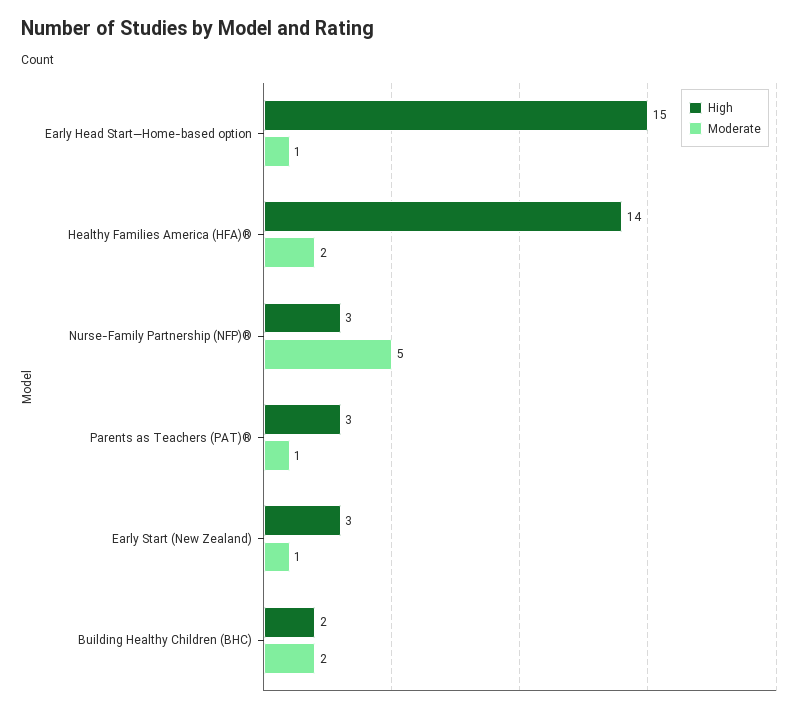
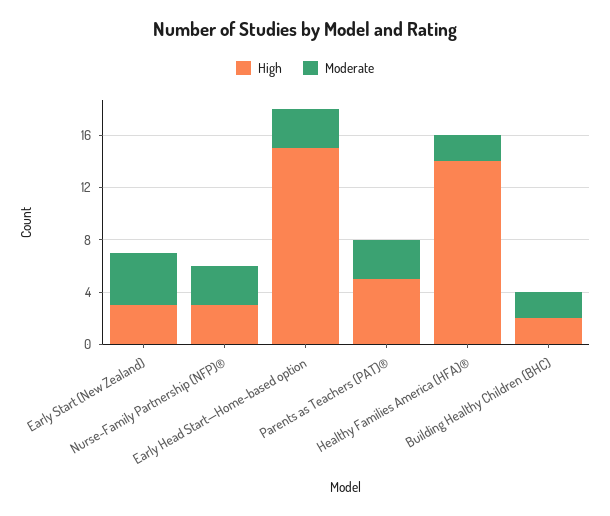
Moderate, Early Head Start—Home-based option: 1 -> 3
Moderate, Nurse-Family Partnership (NFP)®: 5 -> 3
High, Parents as Teachers (PAT)®: 3 -> 5
Moderate, Parents as Teachers (PAT)®: 1 -> 3
Moderate, Early Start (New Zealand): 1 -> 4

